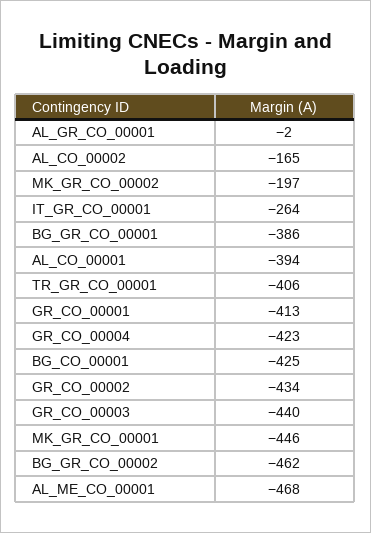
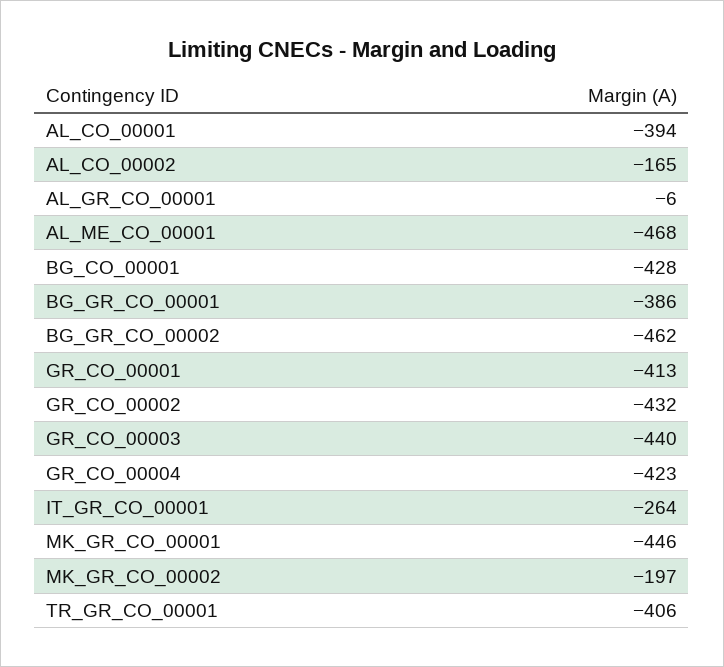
AL_GR_CO_00001: -2 -> -6
BG_CO_00001: -425 -> -428
GR_CO_00002: -434 -> -432

